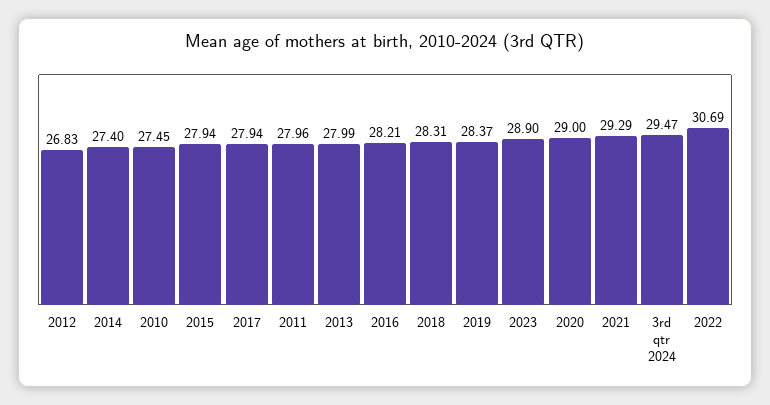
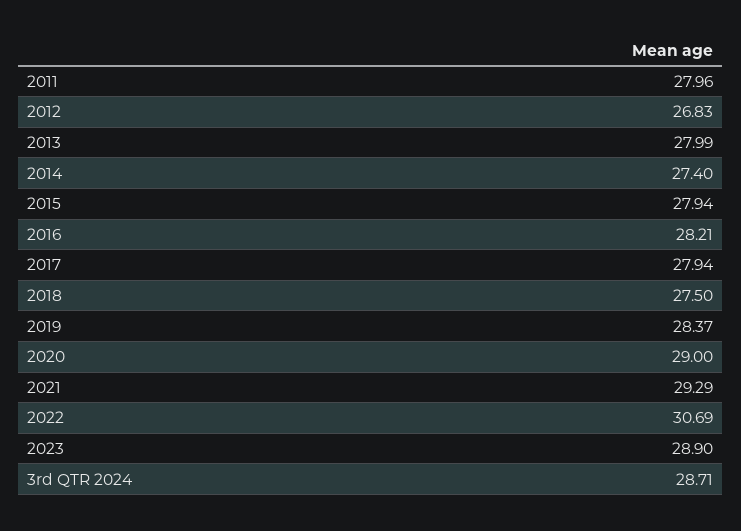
2010: 27.45 -> none
2018: 28.31 -> 27.5
3rd qtr 2024: 29.47 -> 28.71

